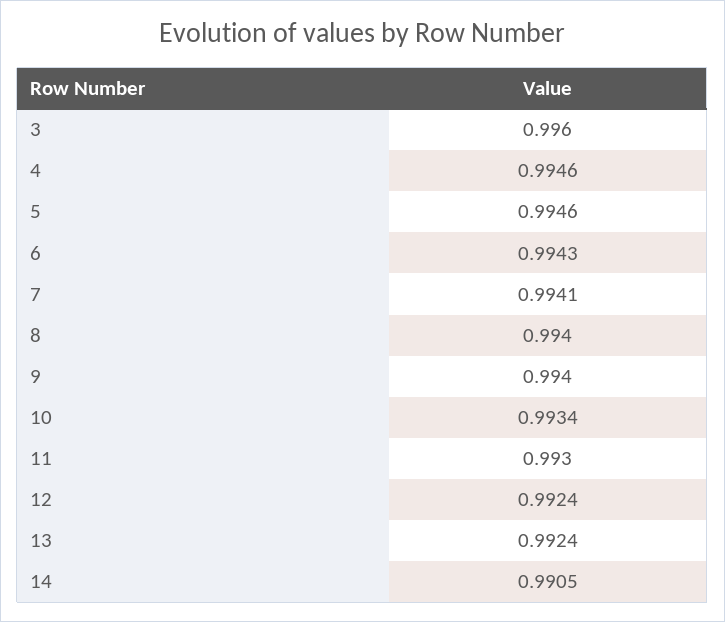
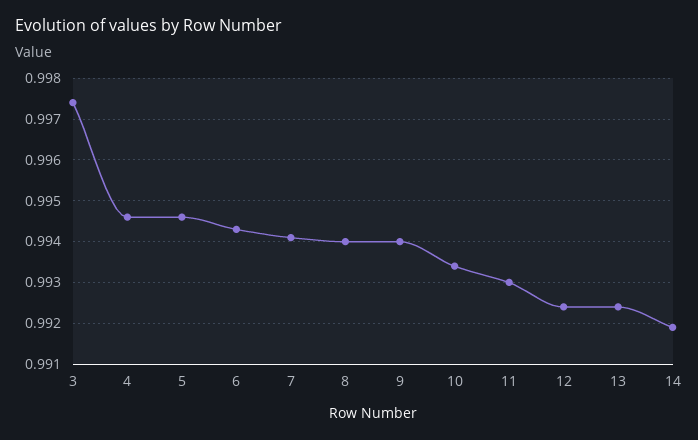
3: 0.996 -> 0.9975
14: 0.9905 -> 0.992

